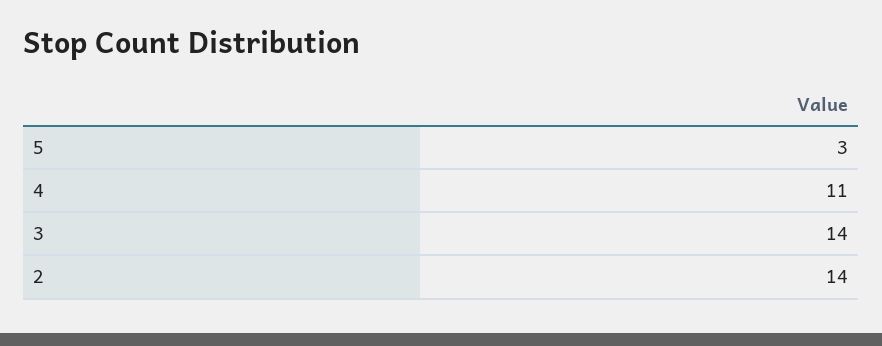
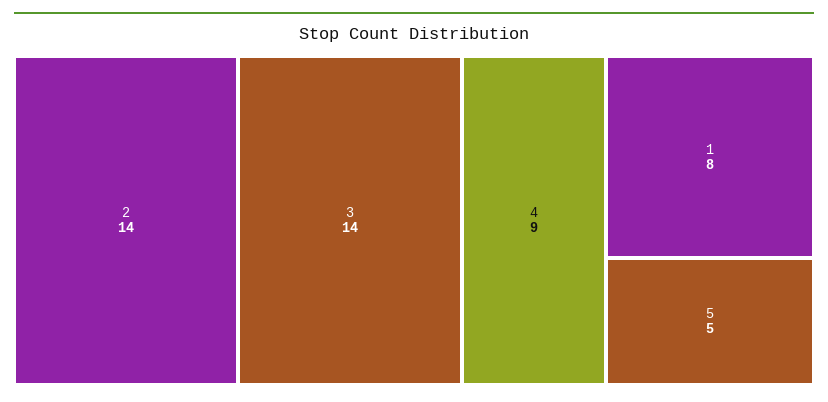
5: 3 -> 5
4: 11 -> 9
1: none -> 8

